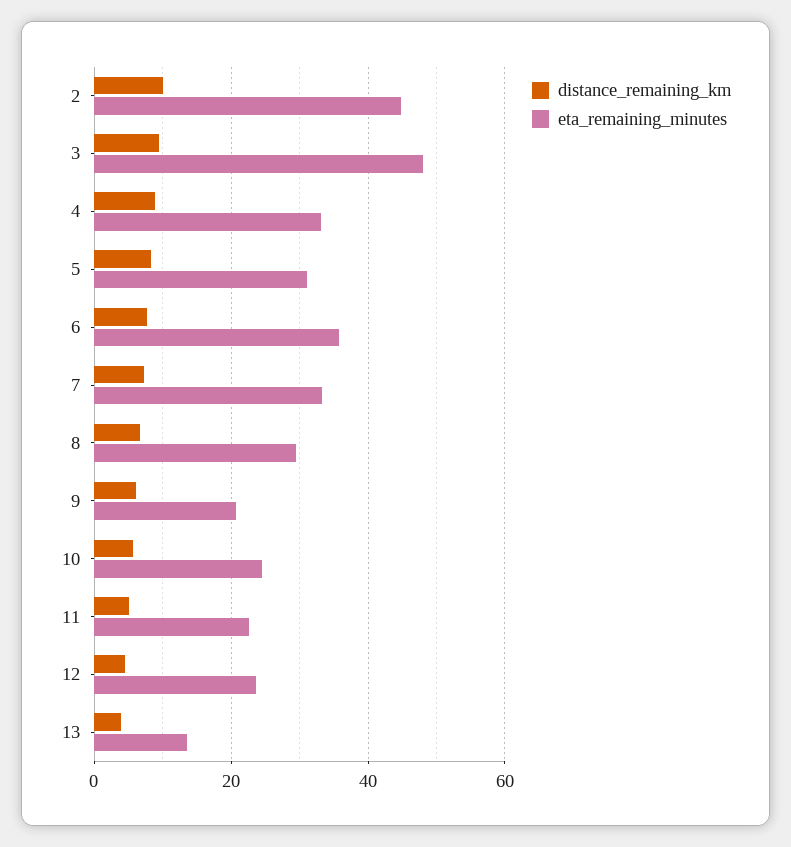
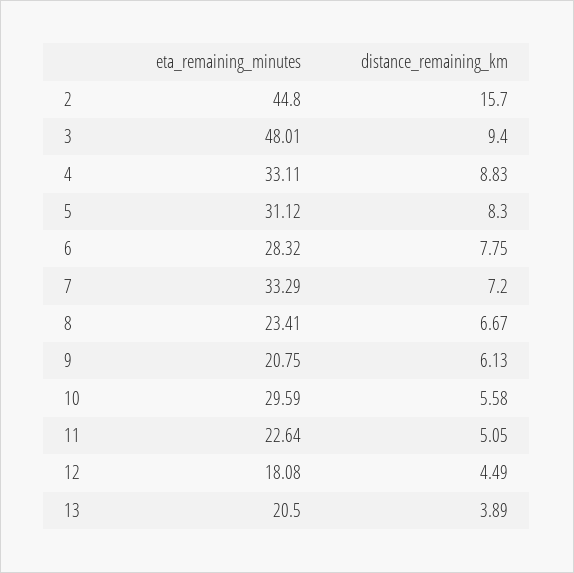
distance_remaining_km, 2: 10 -> 15.7
eta_remaining_minutes, 6: 36 -> 28.32
eta_remaining_minutes, 8: 30 -> 23.41
eta_remaining_minutes, 10: 24 -> 29.59
eta_remaining_minutes, 12: 24 -> 18.08
eta_remaining_minutes, 13: 14 -> 20.5

